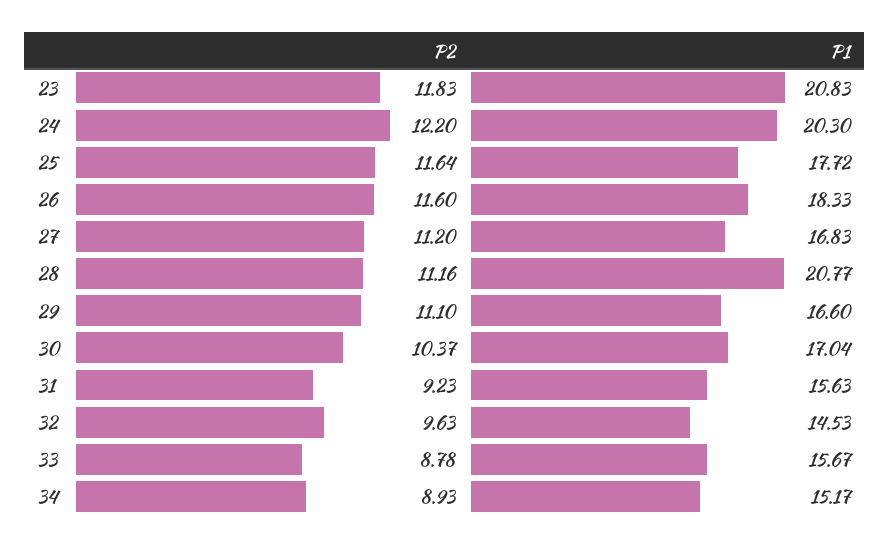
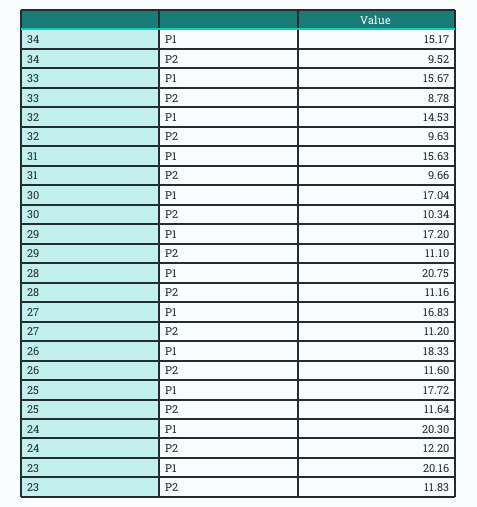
P1, 23: 20.83 -> 20.16
P1, 28: 20.77 -> 20.75
P1, 29: 16.6 -> 17.2
P2, 30: 10.37 -> 10.34
P2, 31: 9.23 -> 9.66
P2, 34: 8.93 -> 9.52

